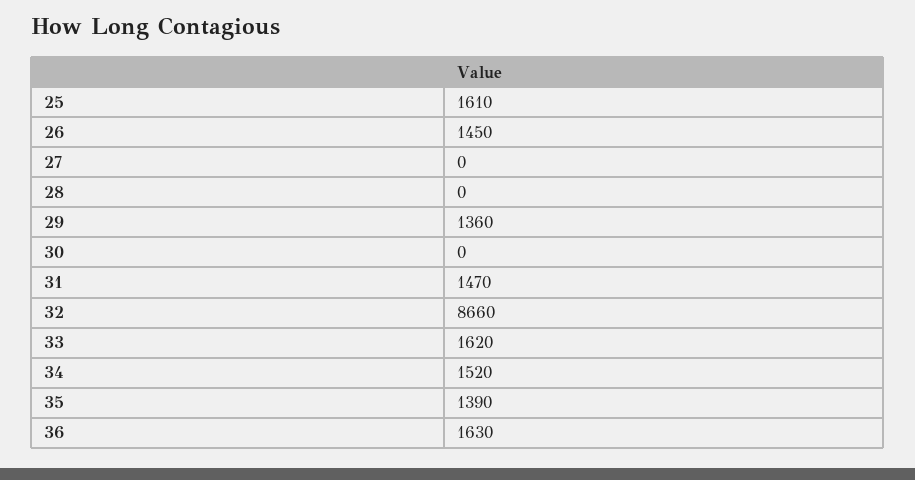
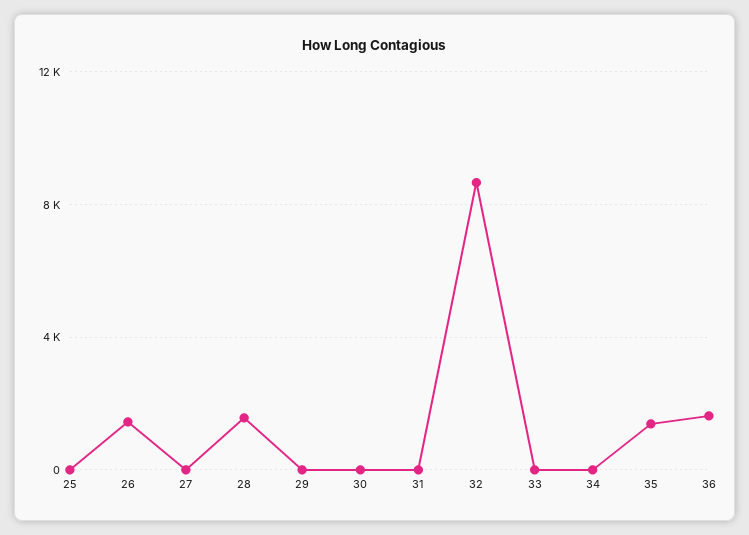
25: 1610 -> 0
28: 0 -> 1500
29: 1360 -> 0
31: 1470 -> 0
33: 1620 -> 0
34: 1520 -> 0

